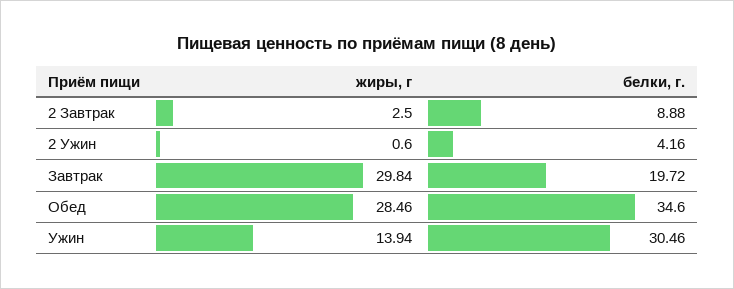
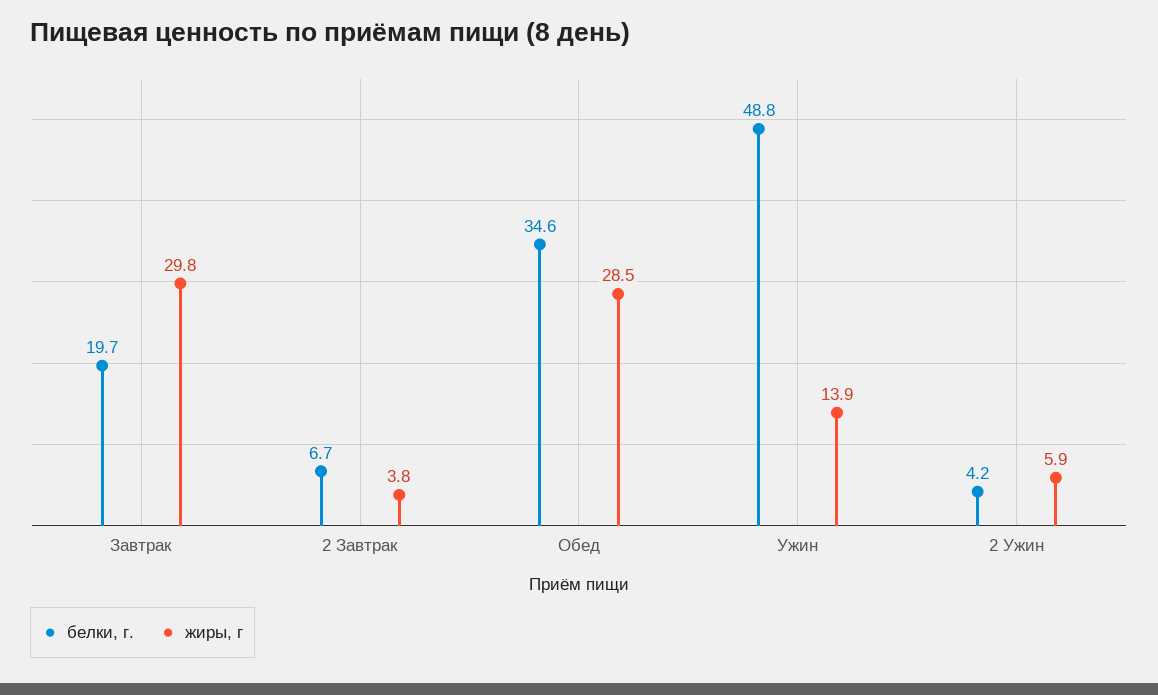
жиры, г, 2 Завтрак: 2.5 -> 3.8
белки, г., 2 Завтрак: 8.88 -> 6.7
жиры, г, 2 Ужин: 0.6 -> 5.9
белки, г., Ужин: 30.46 -> 48.8

